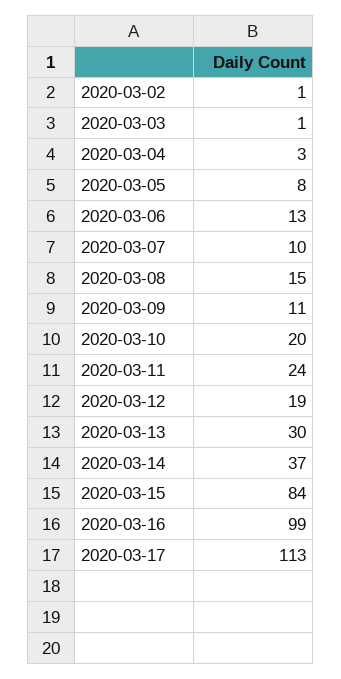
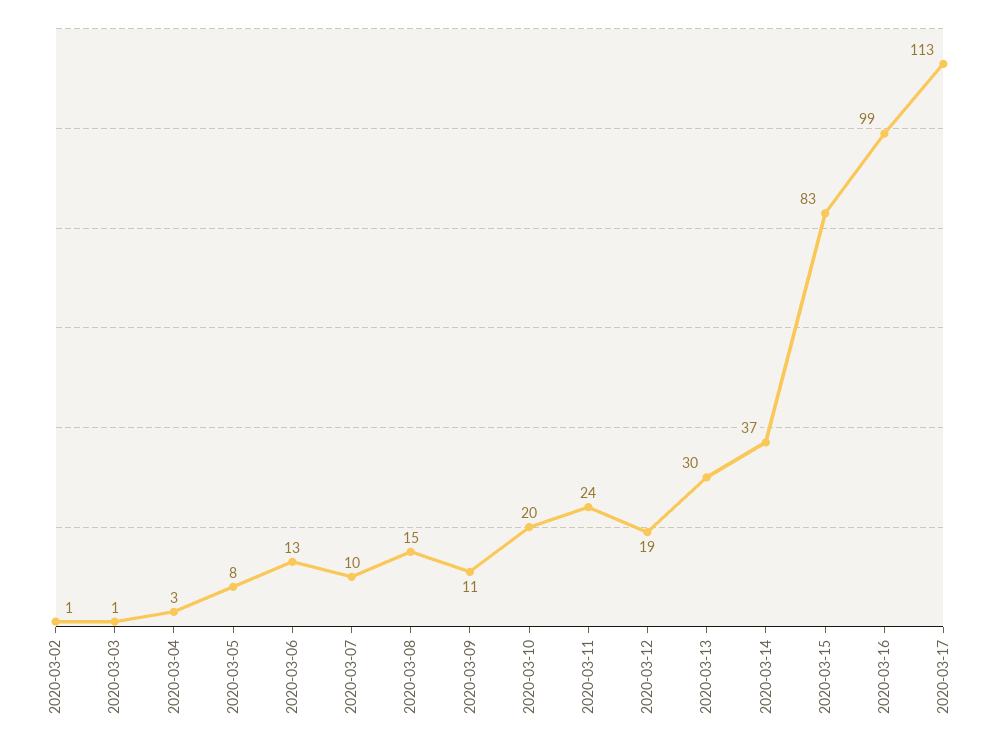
2020-03-15: 84 -> 83

